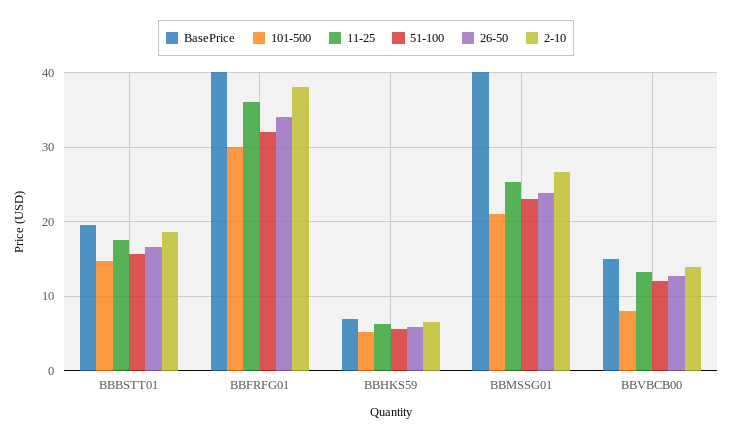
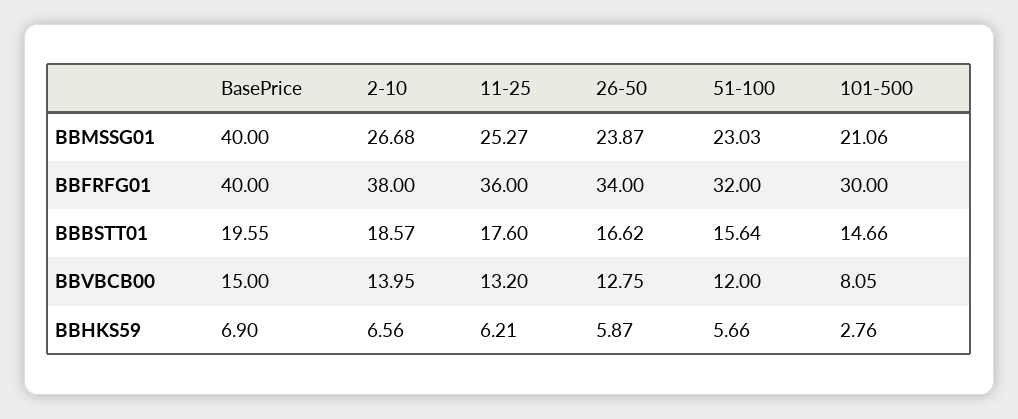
101-500, BBHKS59: 5 -> 2.76

